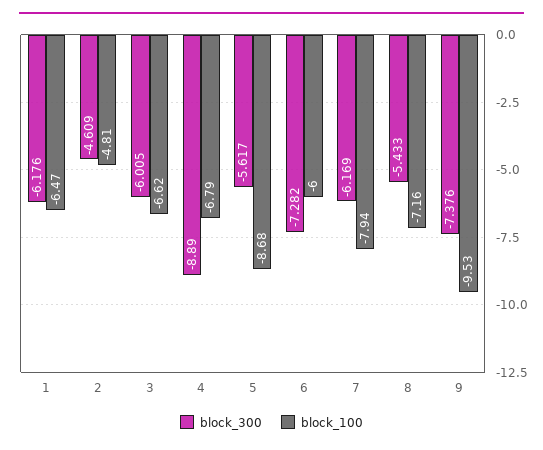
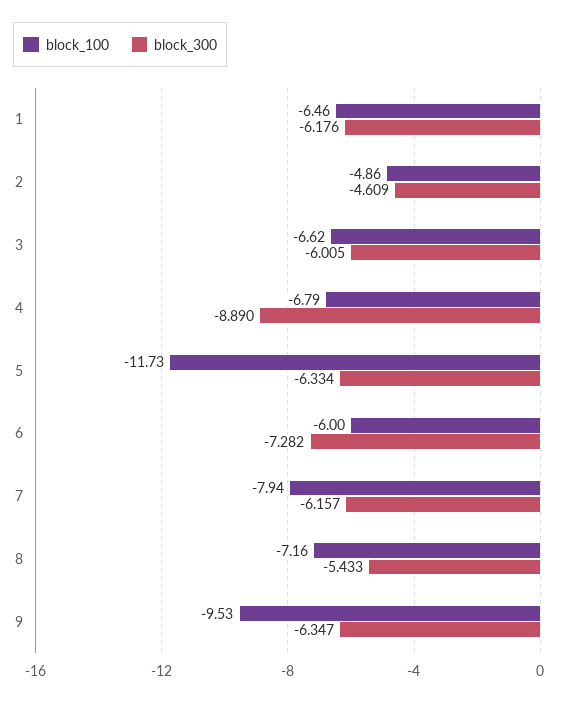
block_100, 1: -6.47 -> -6.46
block_100, 2: -4.81 -> -4.86
block_300, 5: -5.617 -> -6.334
block_100, 5: -8.68 -> -11.73
block_300, 7: -6.169 -> -6.157
block_300, 9: -7.376 -> -6.347

